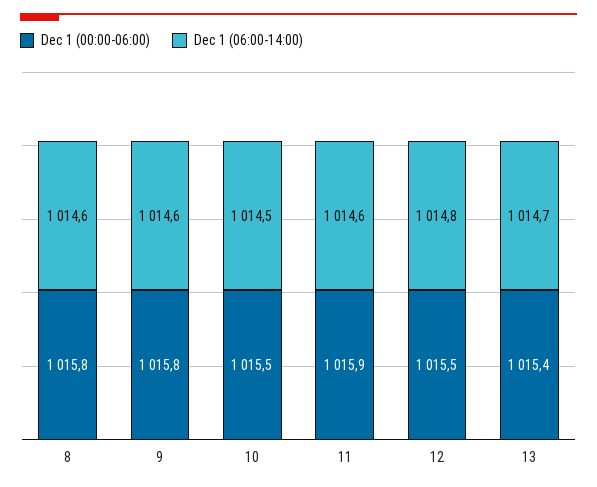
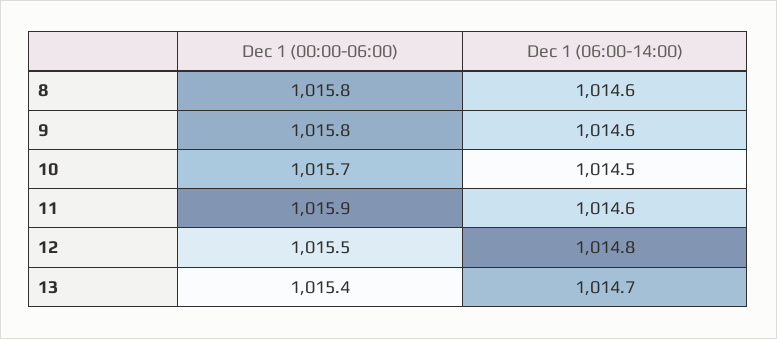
Dec 1 (00:00-06:00), 10: 1015.5 -> 1015.7

